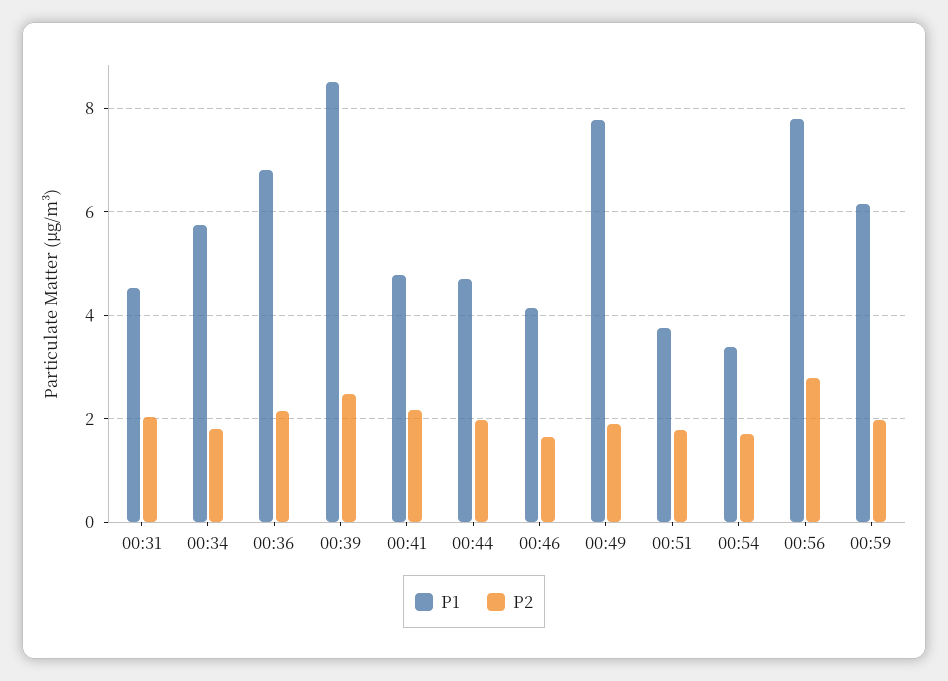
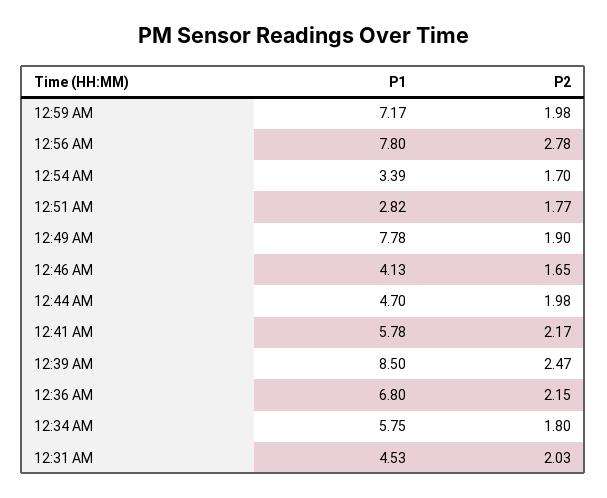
P1, 00:41: 4.8 -> 5.78
P1, 00:51: 3.8 -> 2.82
P1, 00:59: 6.2 -> 7.17

